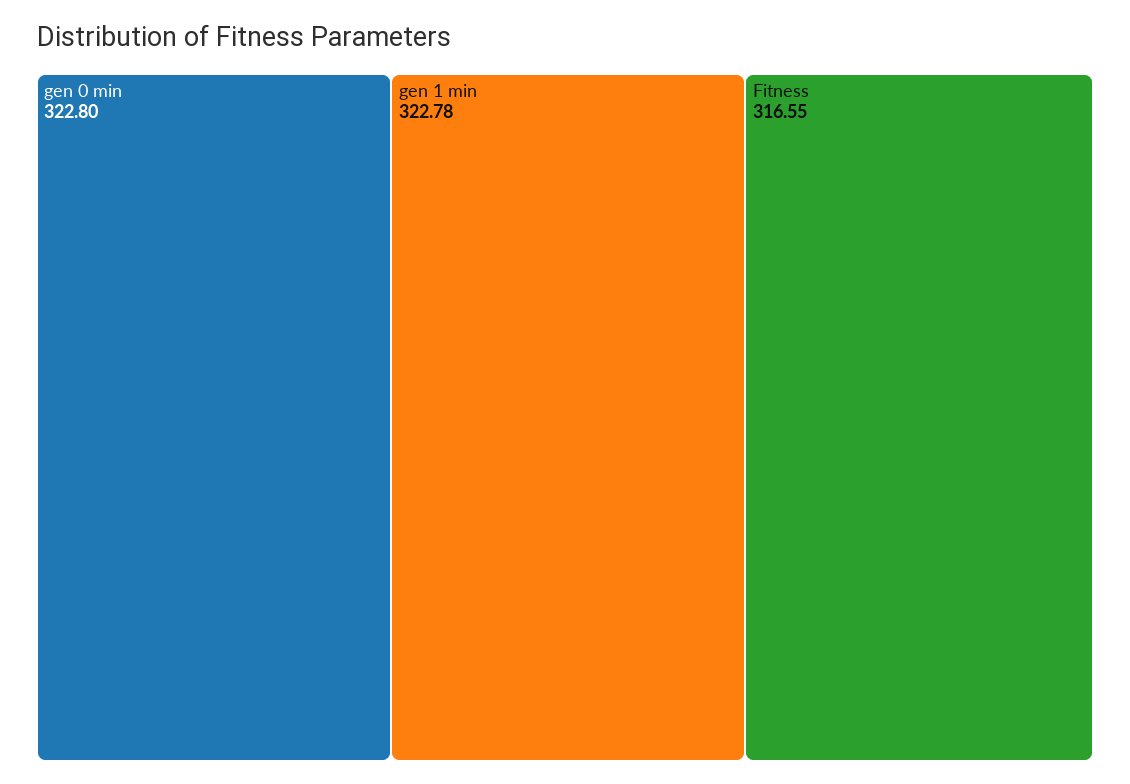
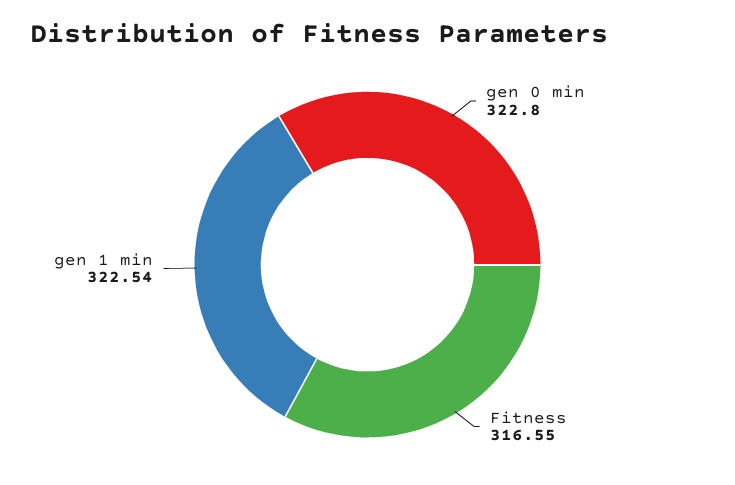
gen 1 min: 322.78 -> 322.54

